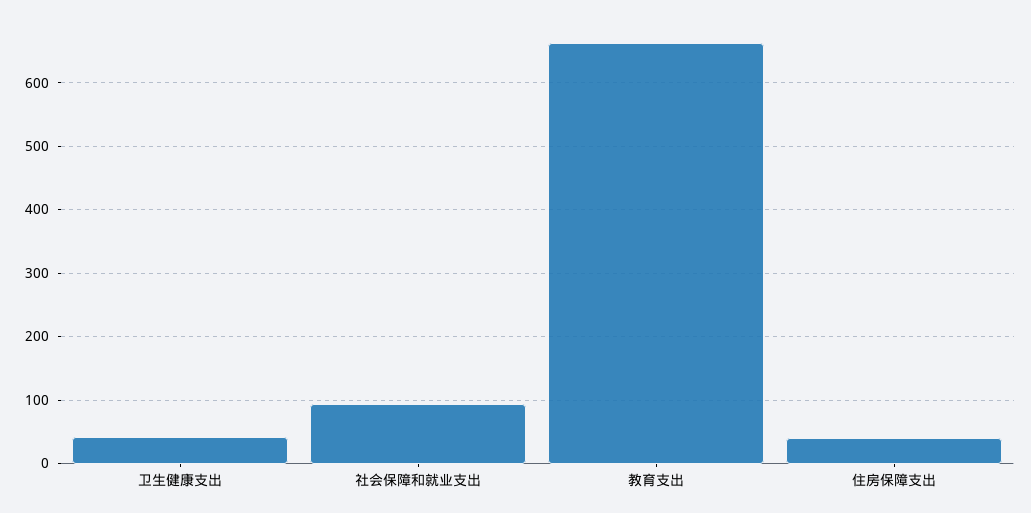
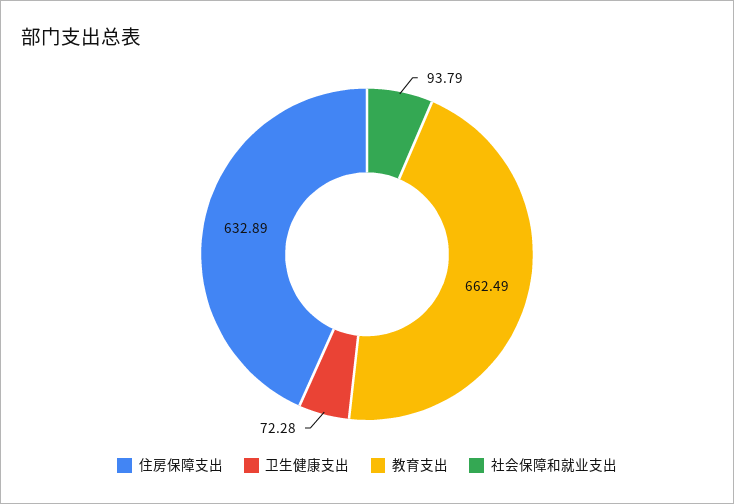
卫生健康支出: 40 -> 72.28
住房保障支出: 40 -> 632.89

